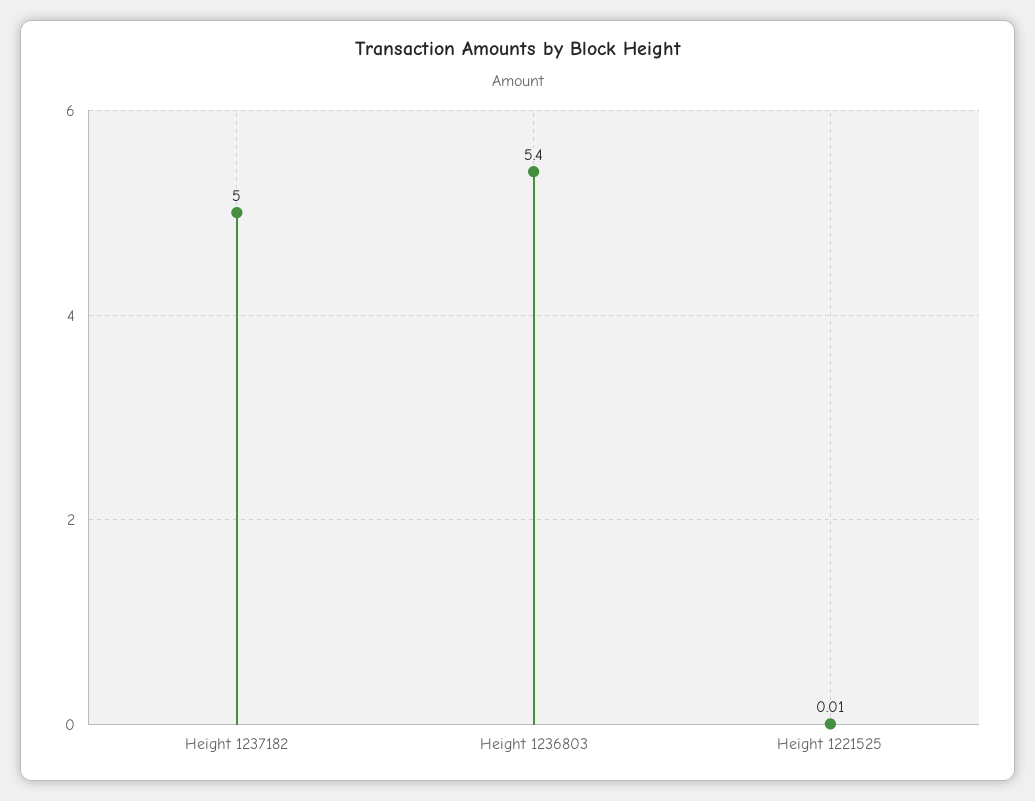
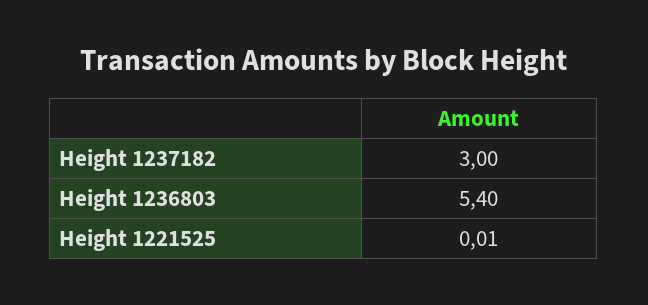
Height 1237182: 5 -> 3

